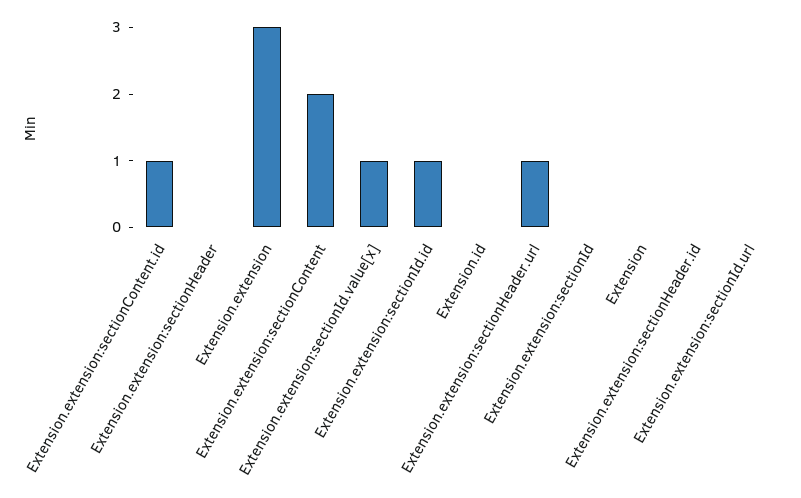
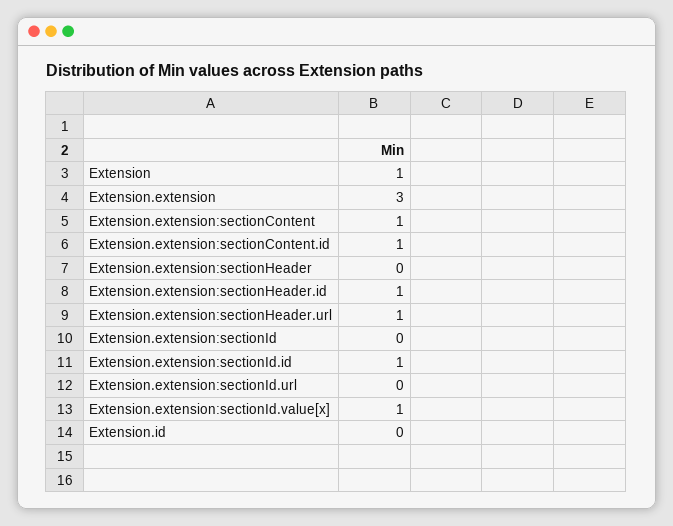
Extension.extension:sectionContent: 2 -> 1
Extension: 0 -> 1
Extension.extension:sectionHeader.id: 0 -> 1

